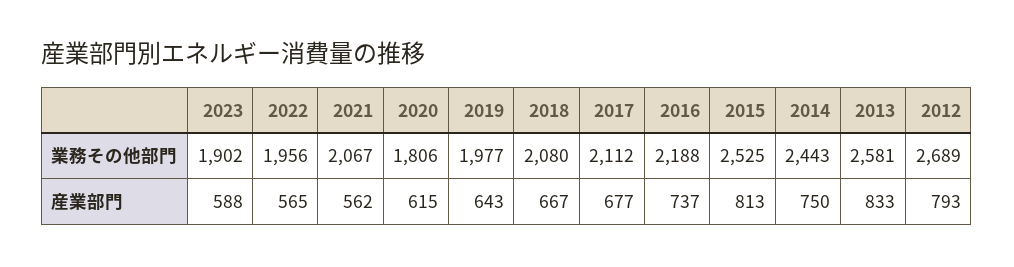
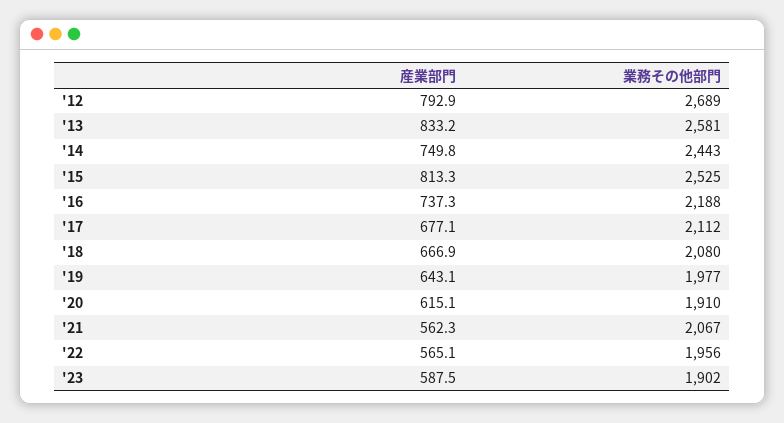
2020, 業務その他部門: 1806 -> 1910

